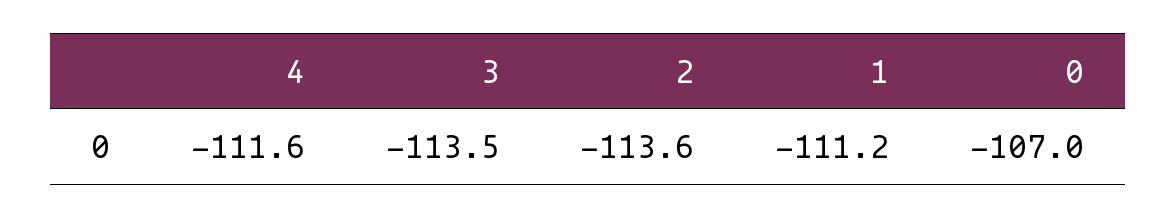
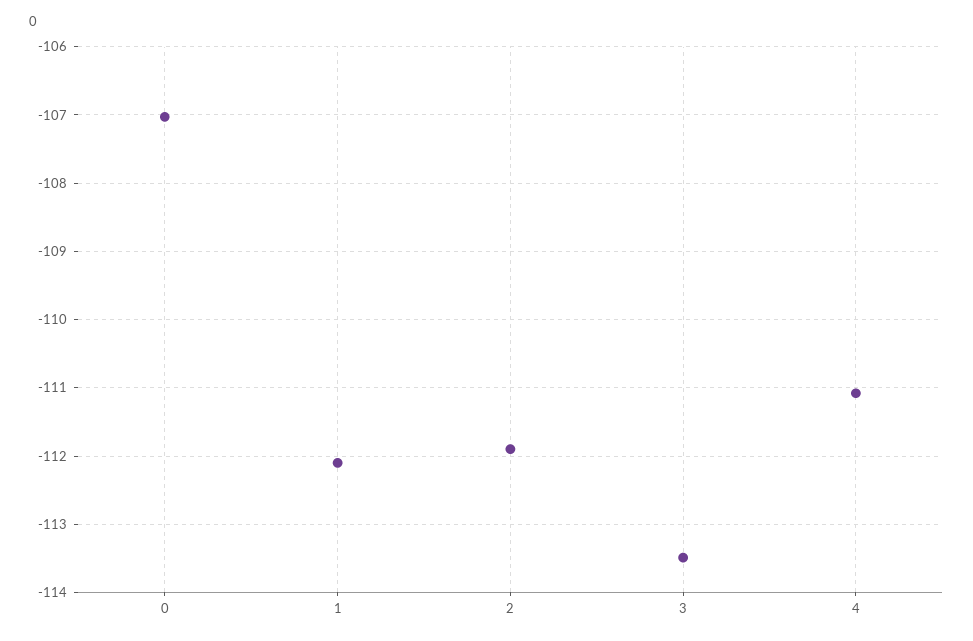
4: -111.6 -> -111.1
2: -113.6 -> -111.9
1: -111.2 -> -112.1

